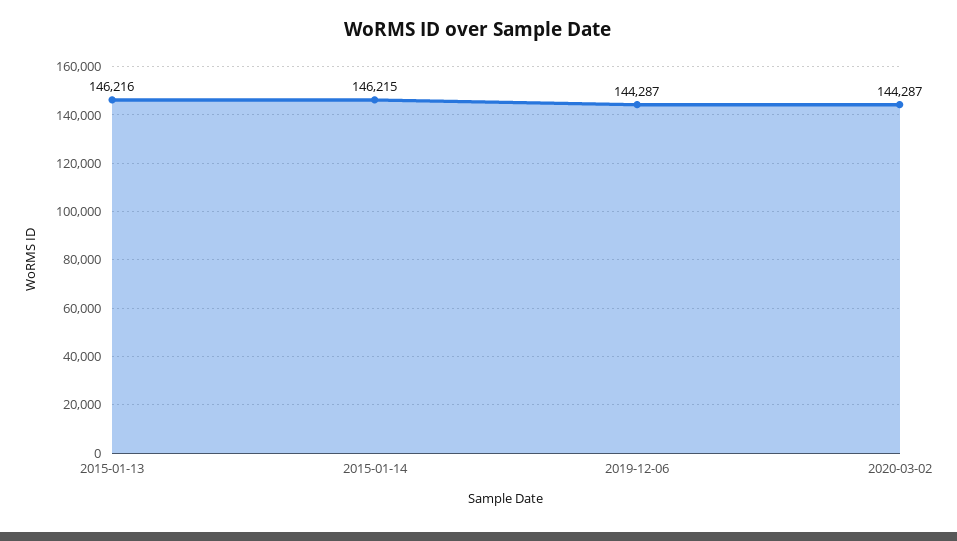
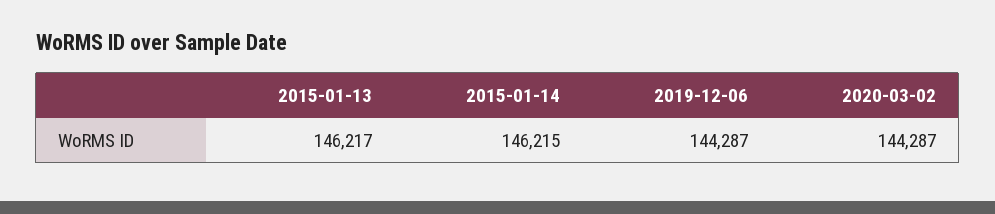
2015-01-13: 146216 -> 146217

